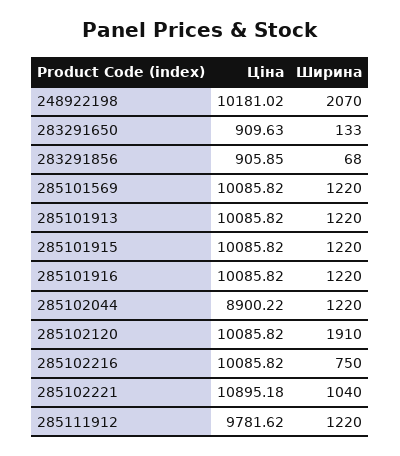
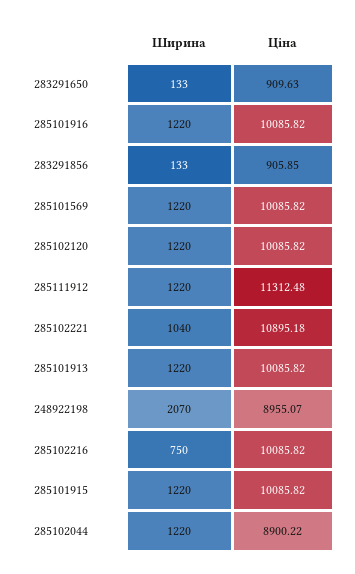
Ціна, 248922198: 10181.02 -> 8955.07
Ширина, 283291856: 68 -> 133
Ширина, 285102120: 1910 -> 1220
Ціна, 285111912: 9781.62 -> 11312.48

